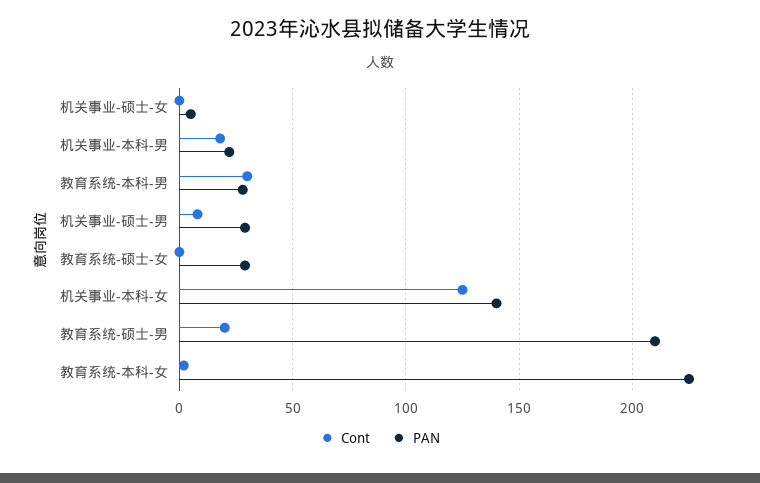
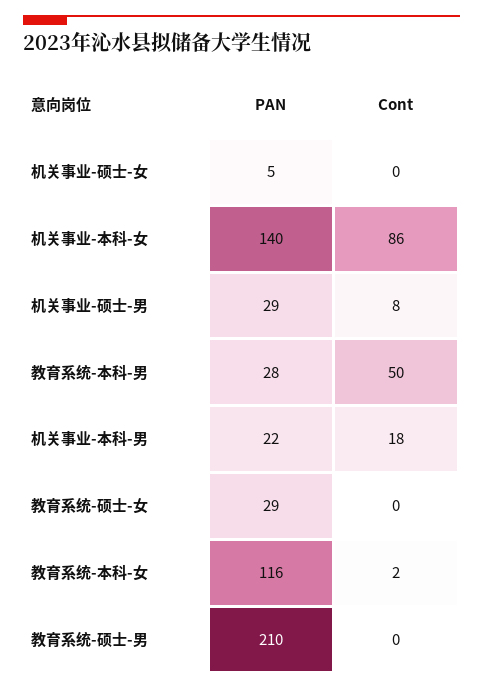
Cont, 教育系统-本科-男: 30 -> 50
Cont, 机关事业-本科-女: 125 -> 86
Cont, 教育系统-硕士-男: 20 -> 0
PAN, 教育系统-本科-女: 225 -> 116

